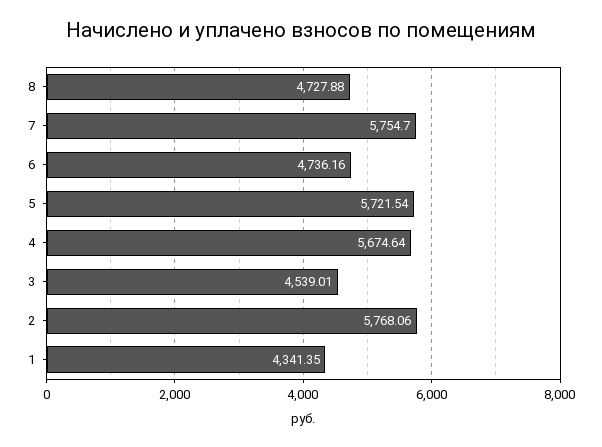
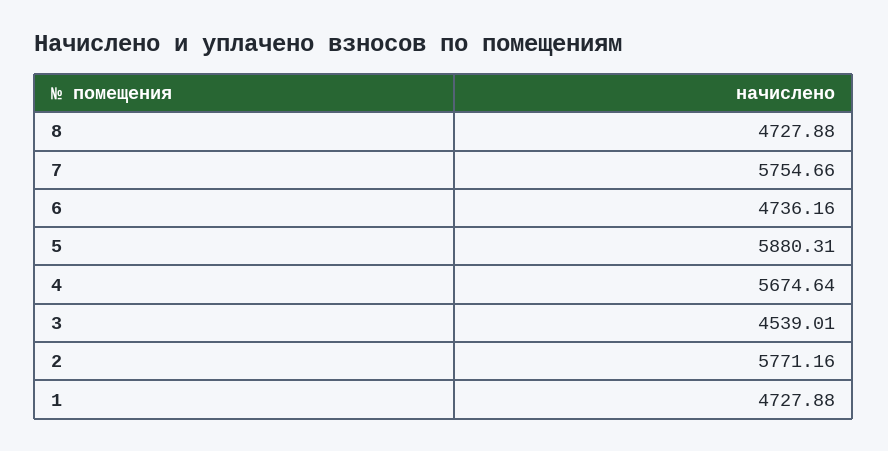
7: 5754.7 -> 5754.66
5: 5721.54 -> 5880.31
2: 5768.06 -> 5771.16
1: 4341.35 -> 4727.88

